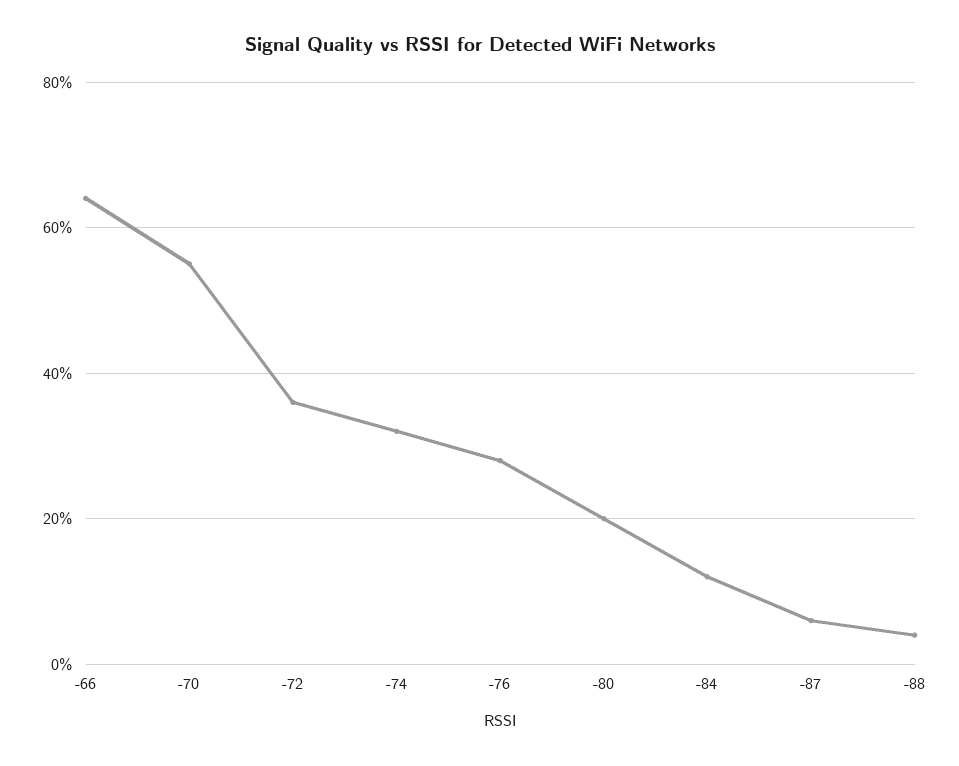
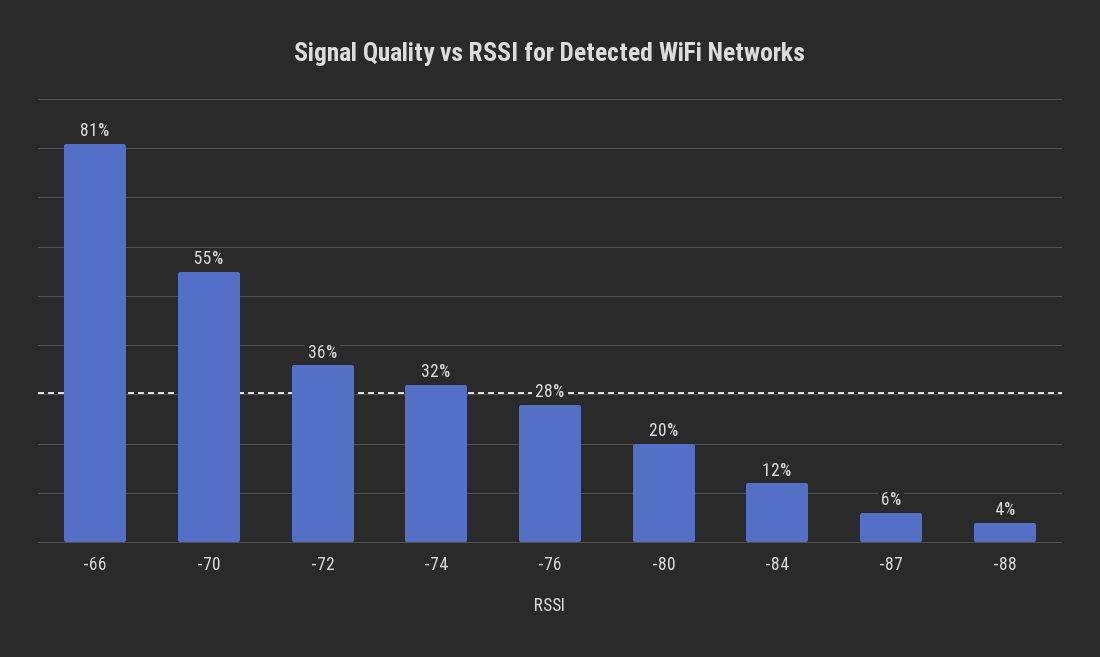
-66: 65 -> 81

